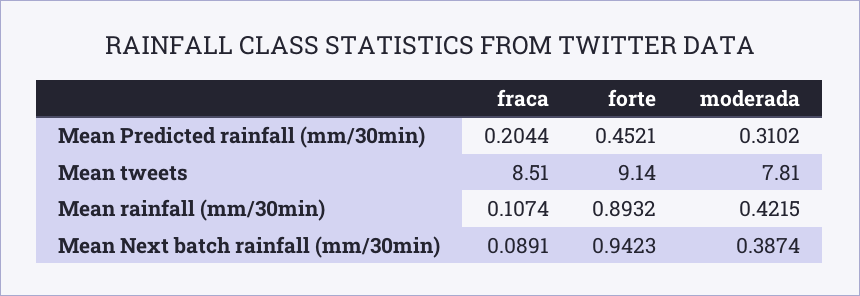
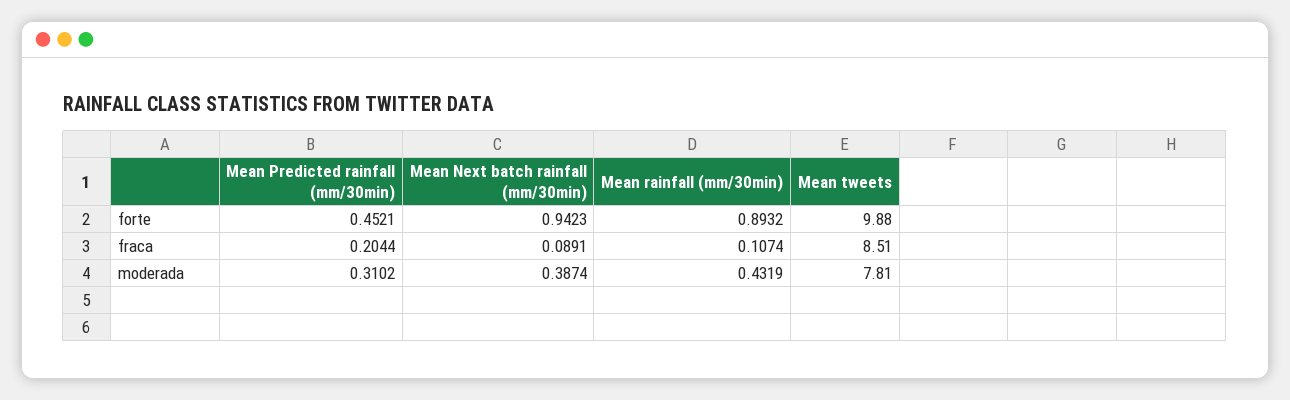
forte, Mean tweets: 9.14 -> 9.88
moderada, Mean rainfall (mm/30min): 0.4215 -> 0.4319

